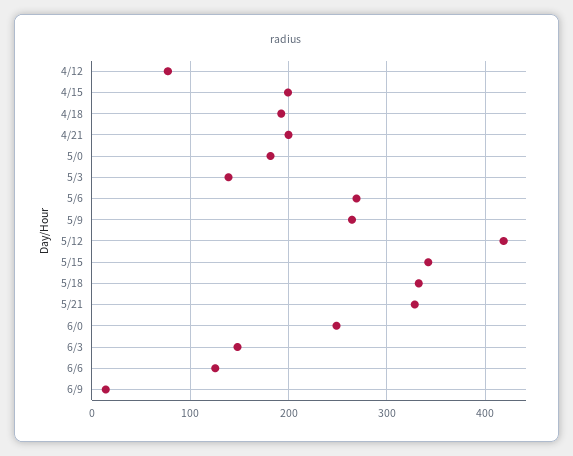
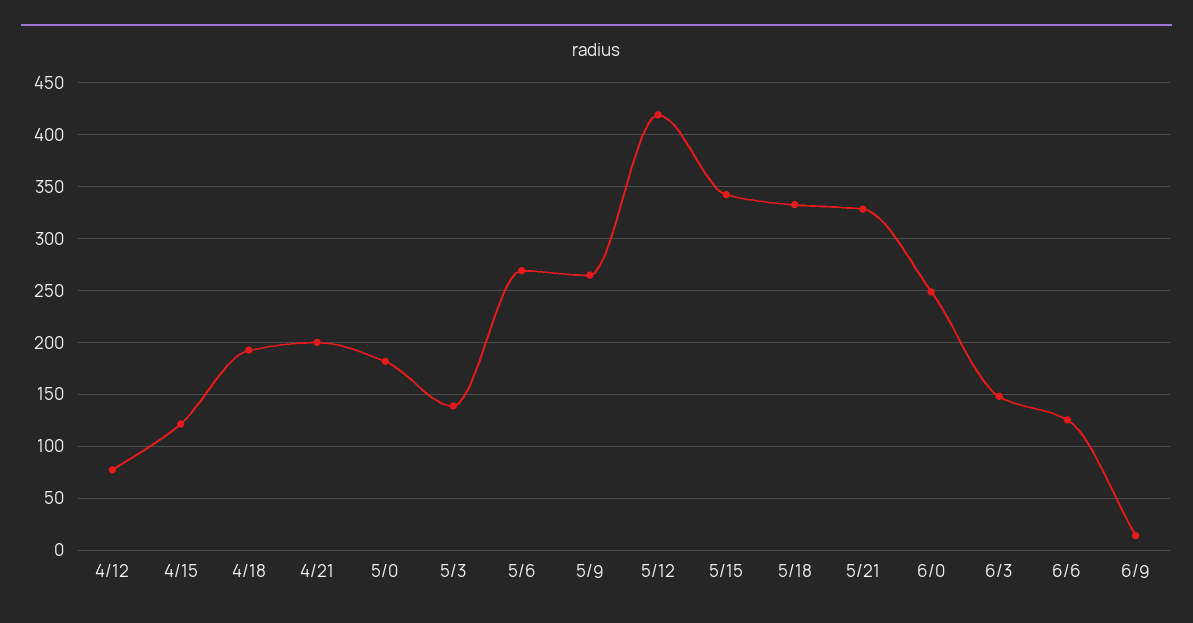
4/15: 200 -> 120

